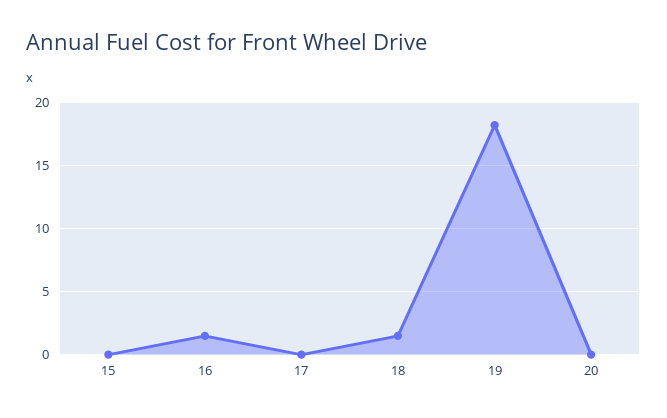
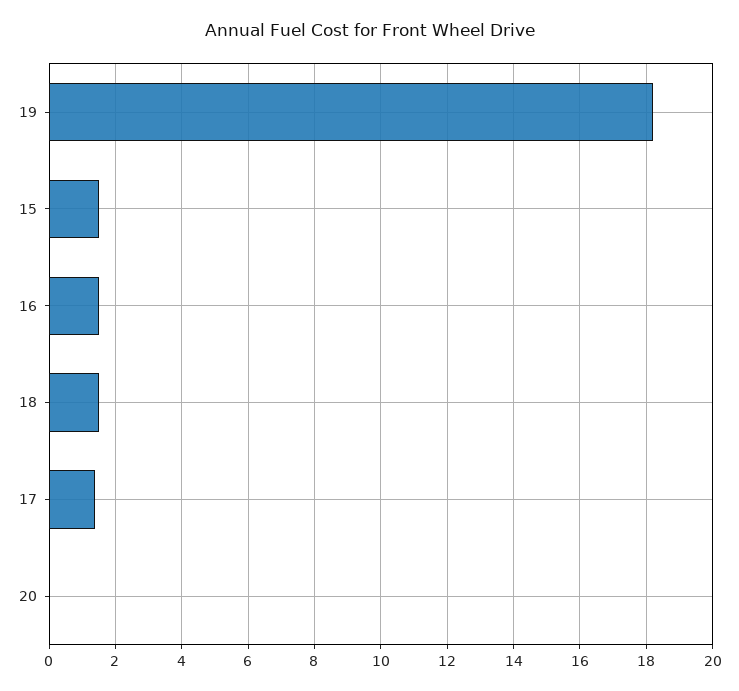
15: 0 -> 1.5
17: 0 -> 1.5

